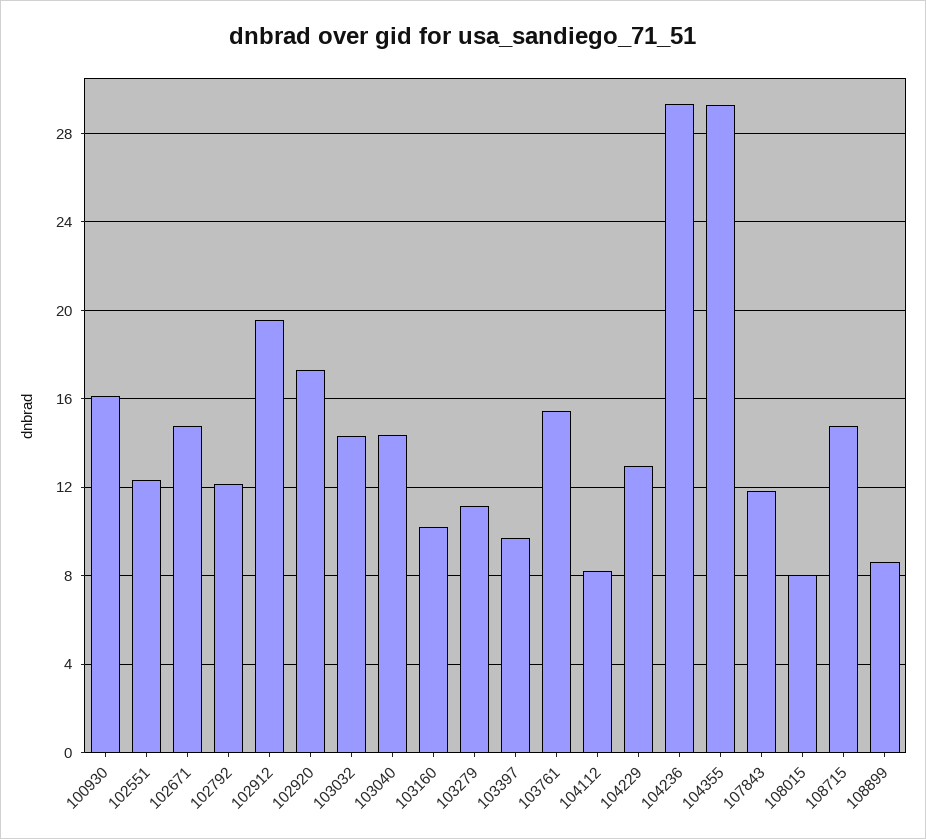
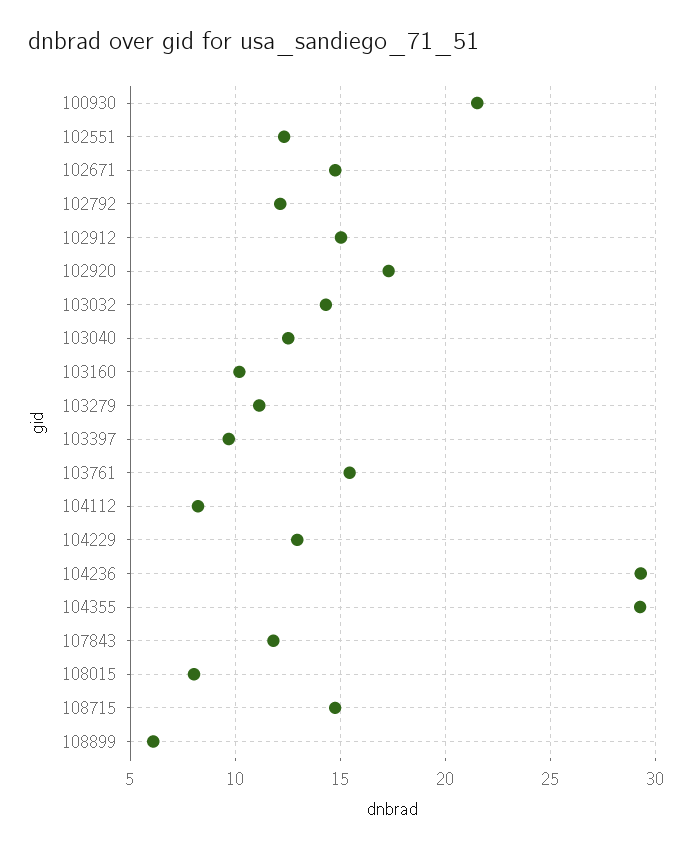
100930: 16 -> 21.5
102912: 19.5 -> 15
103040: 14.5 -> 12.5
108899: 8.5 -> 6

